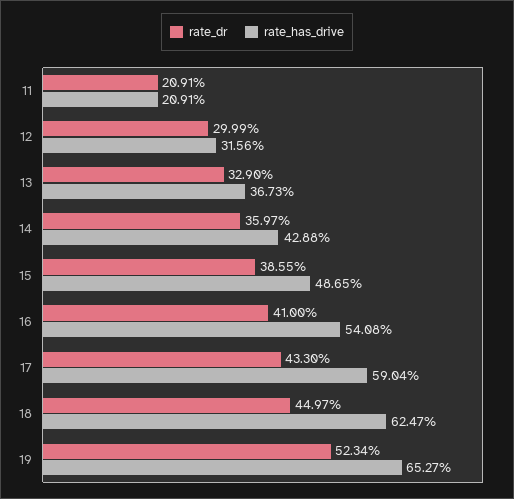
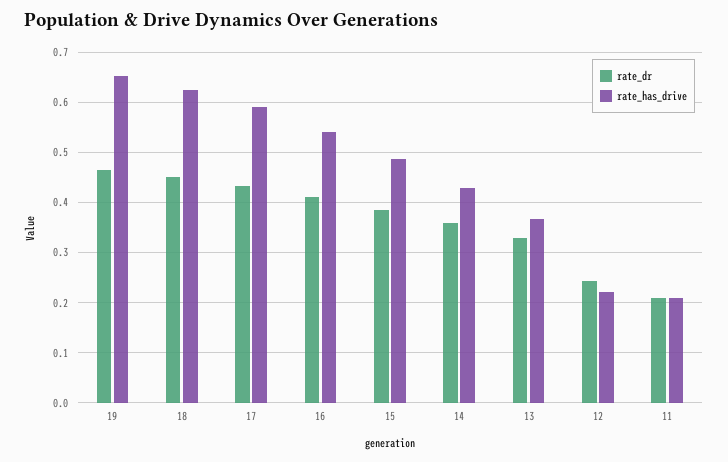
rate_dr, 12: 0.2999 -> 0.24
rate_has_drive, 12: 0.3156 -> 0.22
rate_dr, 19: 0.5234 -> 0.46

